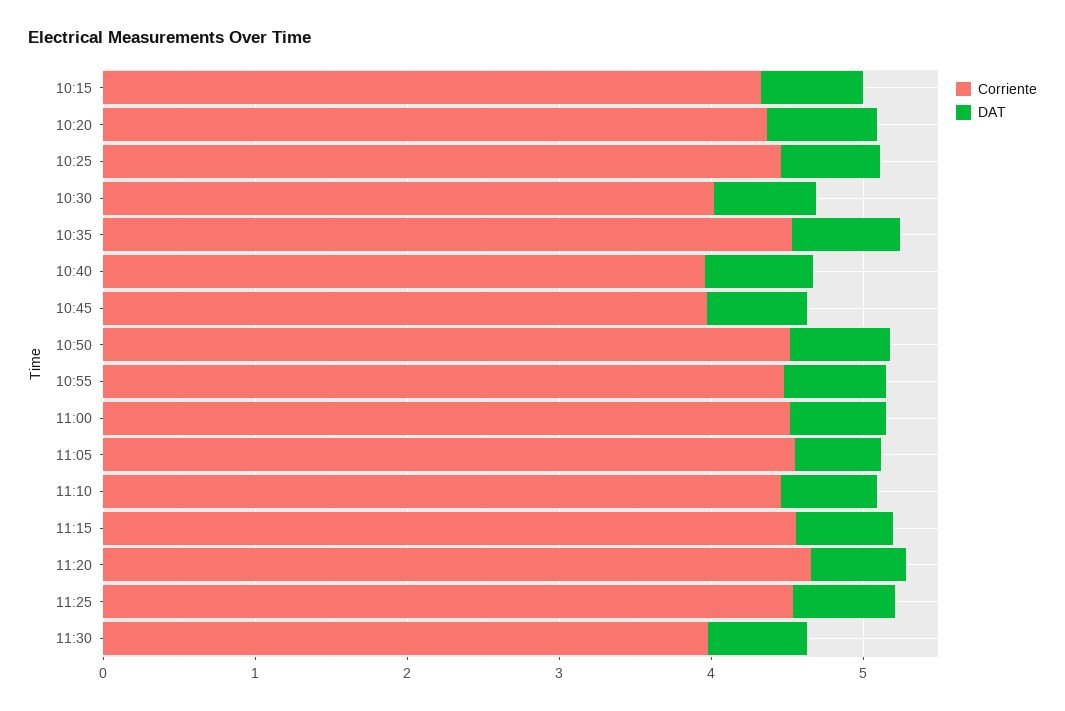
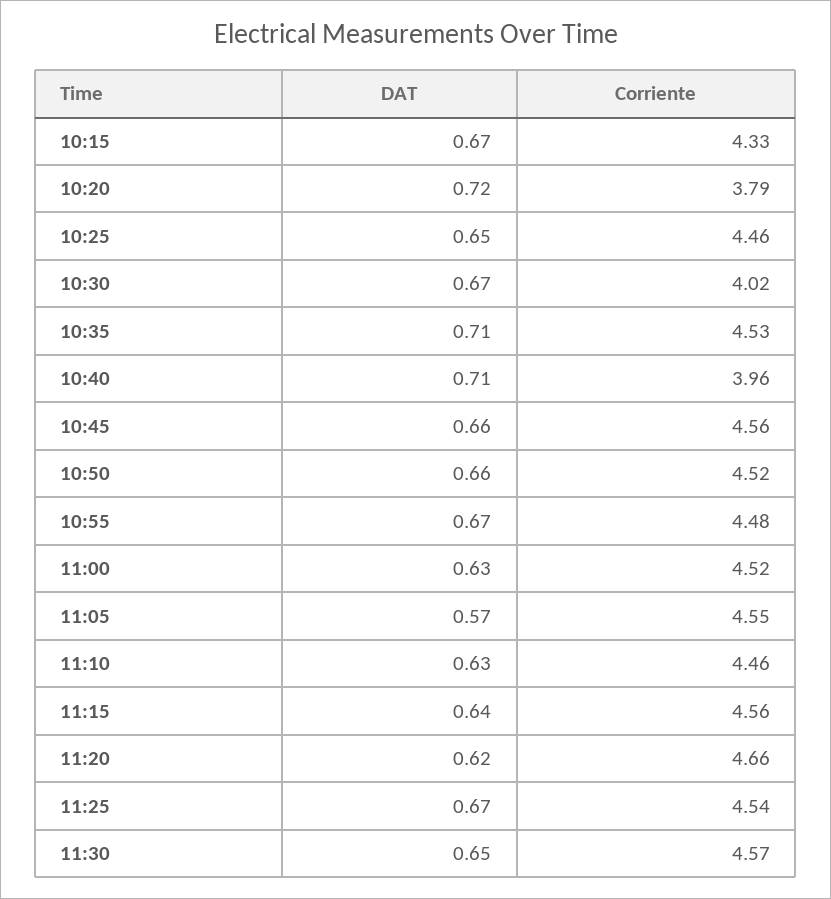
Corriente, 10:20: 4.4 -> 3.79
Corriente, 10:45: 4 -> 4.56
Corriente, 11:30: 4 -> 4.57

